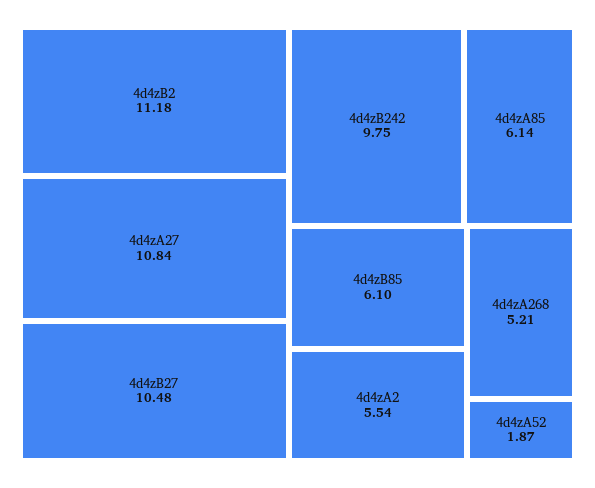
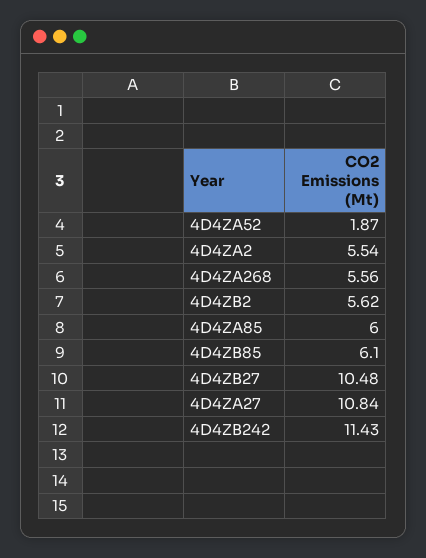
4d4zB2: 11.18 -> 5.62
4d4zB242: 9.75 -> 11.43
4d4zA85: 6.14 -> 6
4d4zA268: 5.21 -> 5.56

